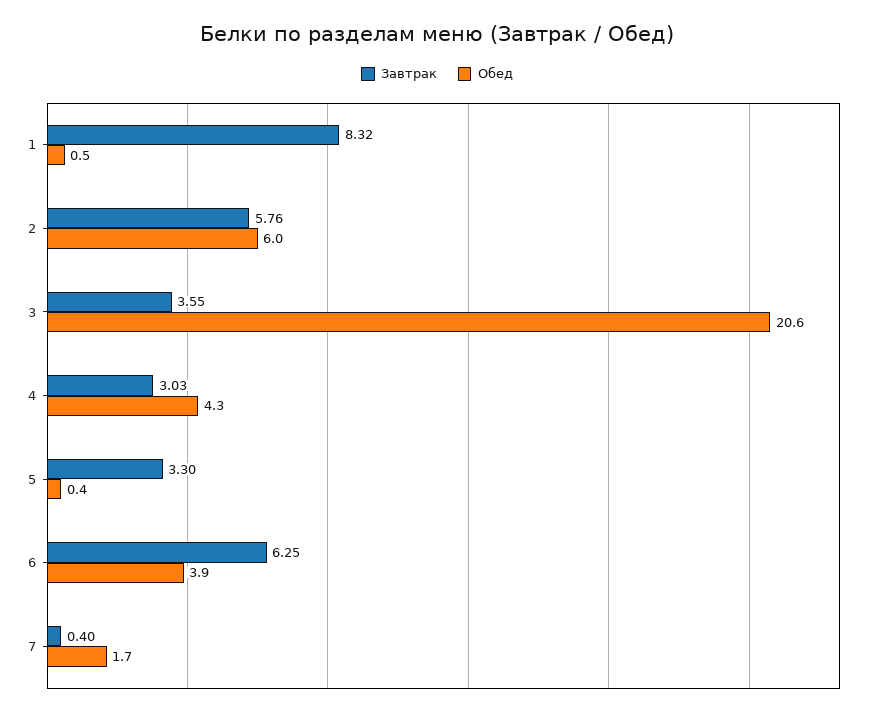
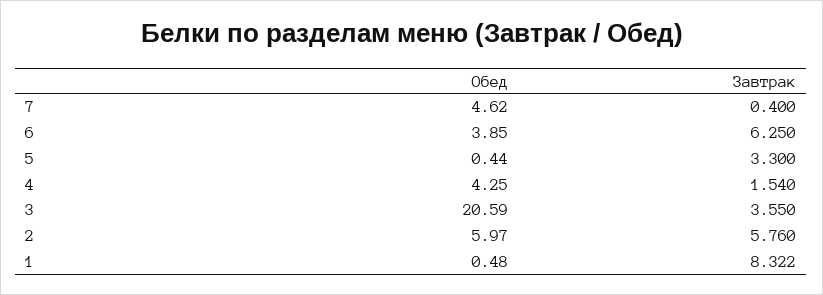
Завтрак, 4: 3.03 -> 1.54
Обед, 7: 1.7 -> 4.62

